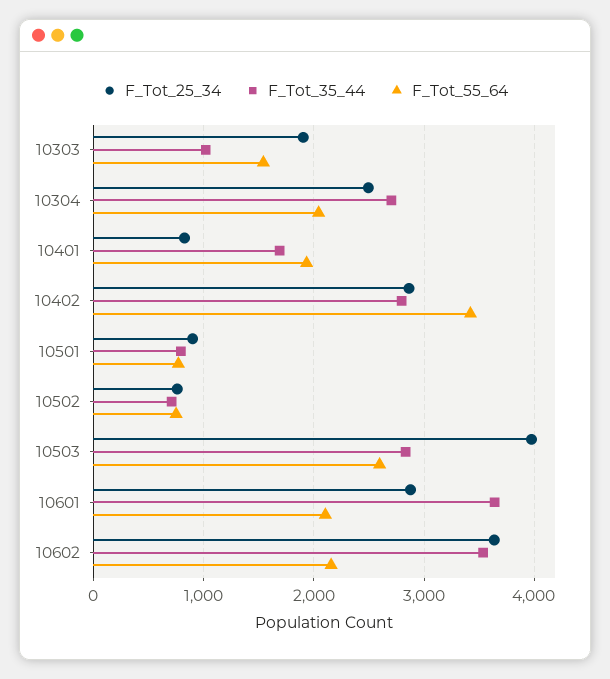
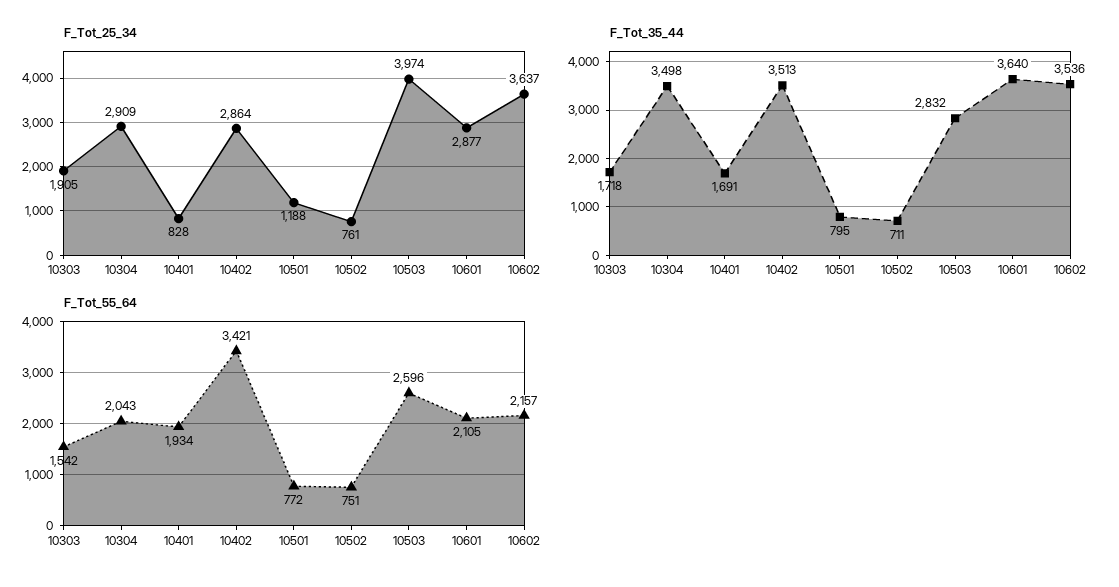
F_Tot_35_44, 10303: 1000 -> 1718
F_Tot_25_34, 10304: 2500 -> 2909
F_Tot_35_44, 10304: 2700 -> 3498
F_Tot_35_44, 10402: 2800 -> 3513
F_Tot_25_34, 10501: 900 -> 1188

